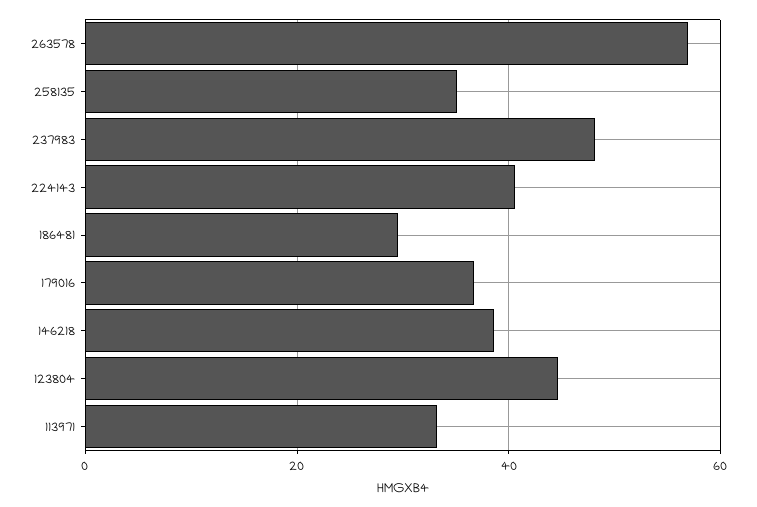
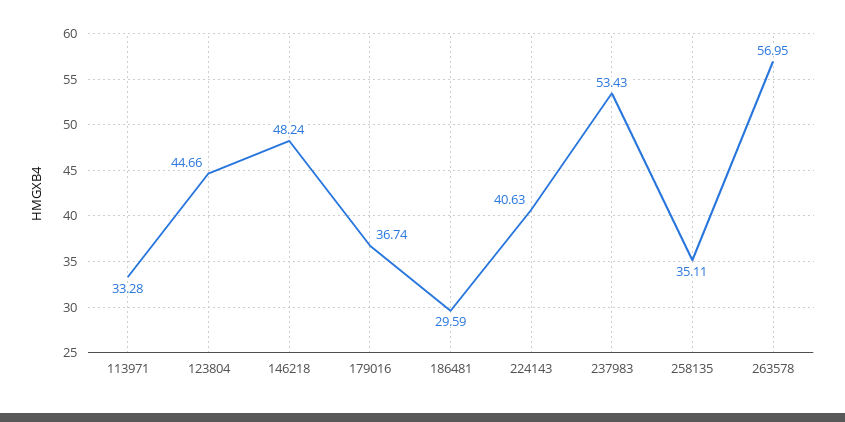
237983: 48 -> 53.43
146218: 38 -> 48.24

